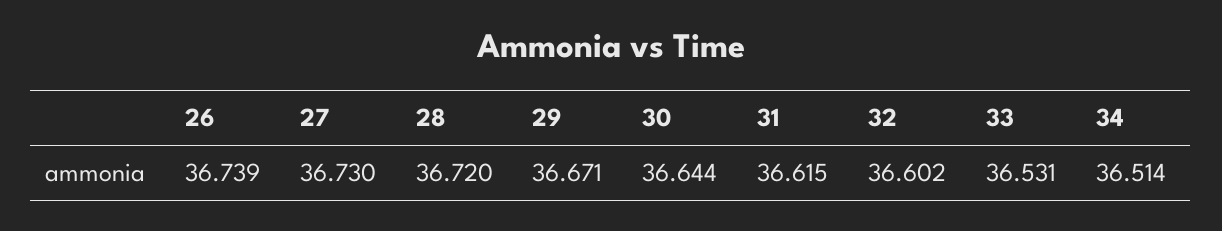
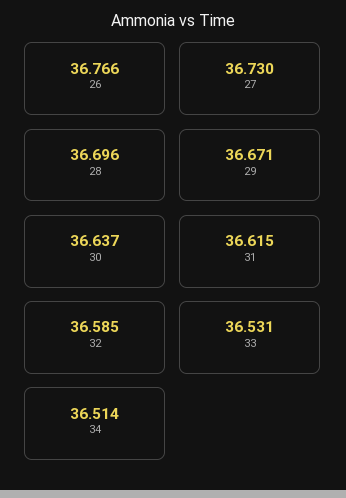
26: 36.739 -> 36.766
28: 36.72 -> 36.696
30: 36.644 -> 36.637
32: 36.602 -> 36.585

